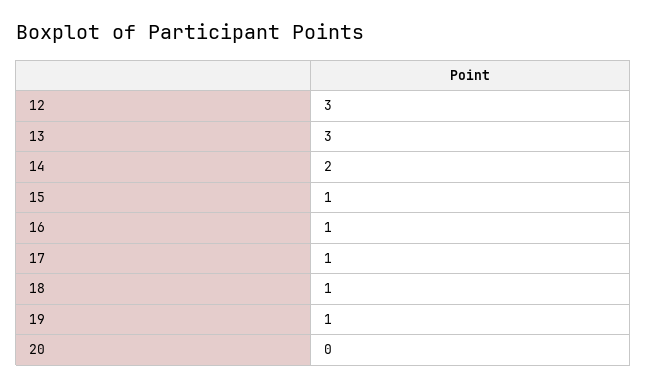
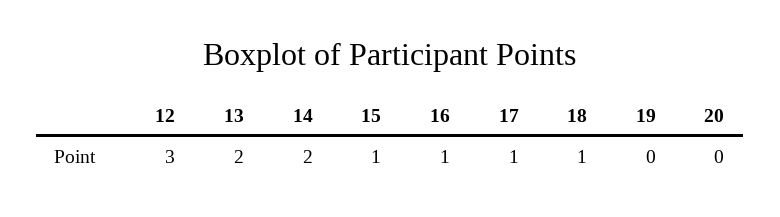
13: 3 -> 2
19: 1 -> 0

